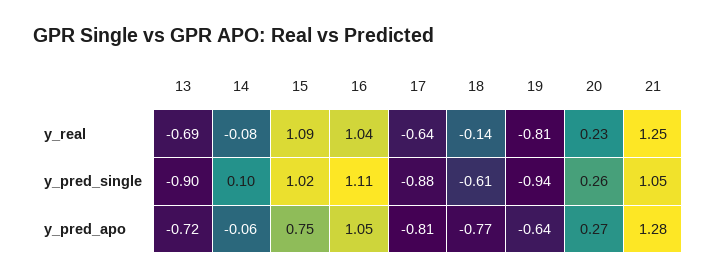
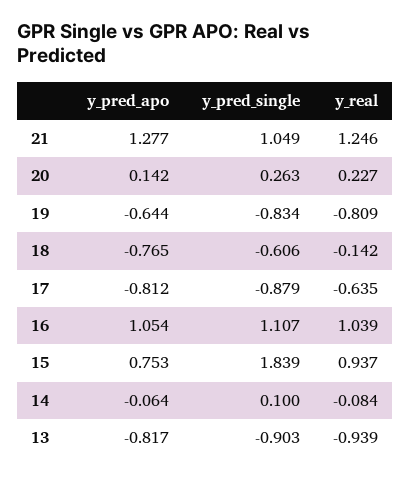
13, y_real: -0.69 -> -0.939
15, y_real: 1.09 -> 0.937
15, y_pred_single: 1.02 -> 1.839
19, y_pred_single: -0.94 -> -0.834
13, y_pred_apo: -0.72 -> -0.817
20, y_pred_apo: 0.27 -> 0.142

